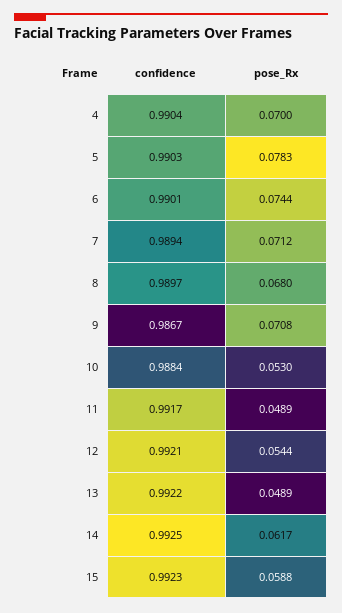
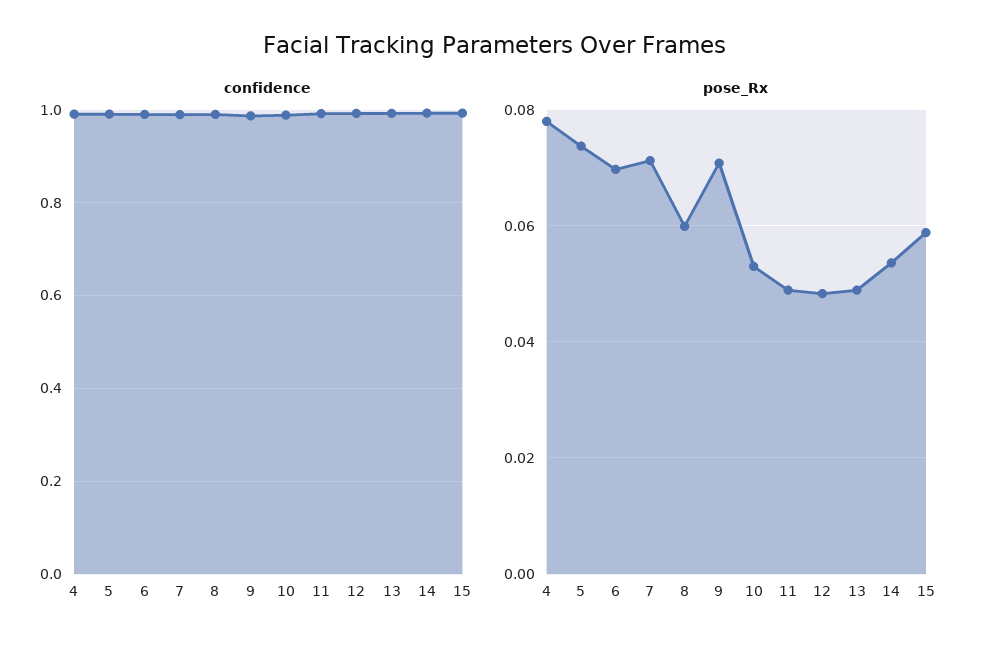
pose_Rx, 4: 0.07 -> 0.078
pose_Rx, 5: 0.0783 -> 0.074
pose_Rx, 6: 0.0744 -> 0.07
pose_Rx, 8: 0.068 -> 0.06
pose_Rx, 12: 0.0544 -> 0.048
pose_Rx, 14: 0.0617 -> 0.054

